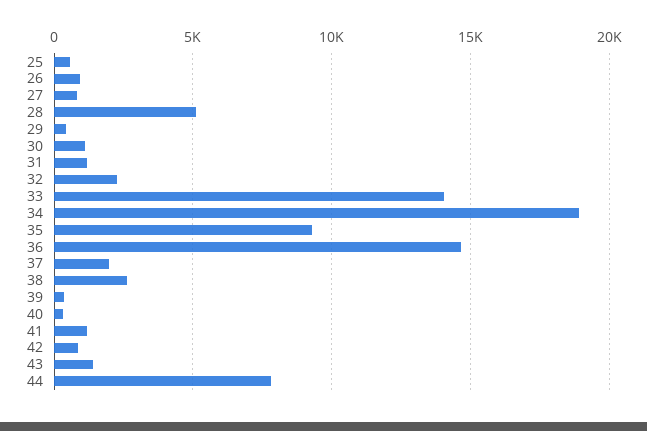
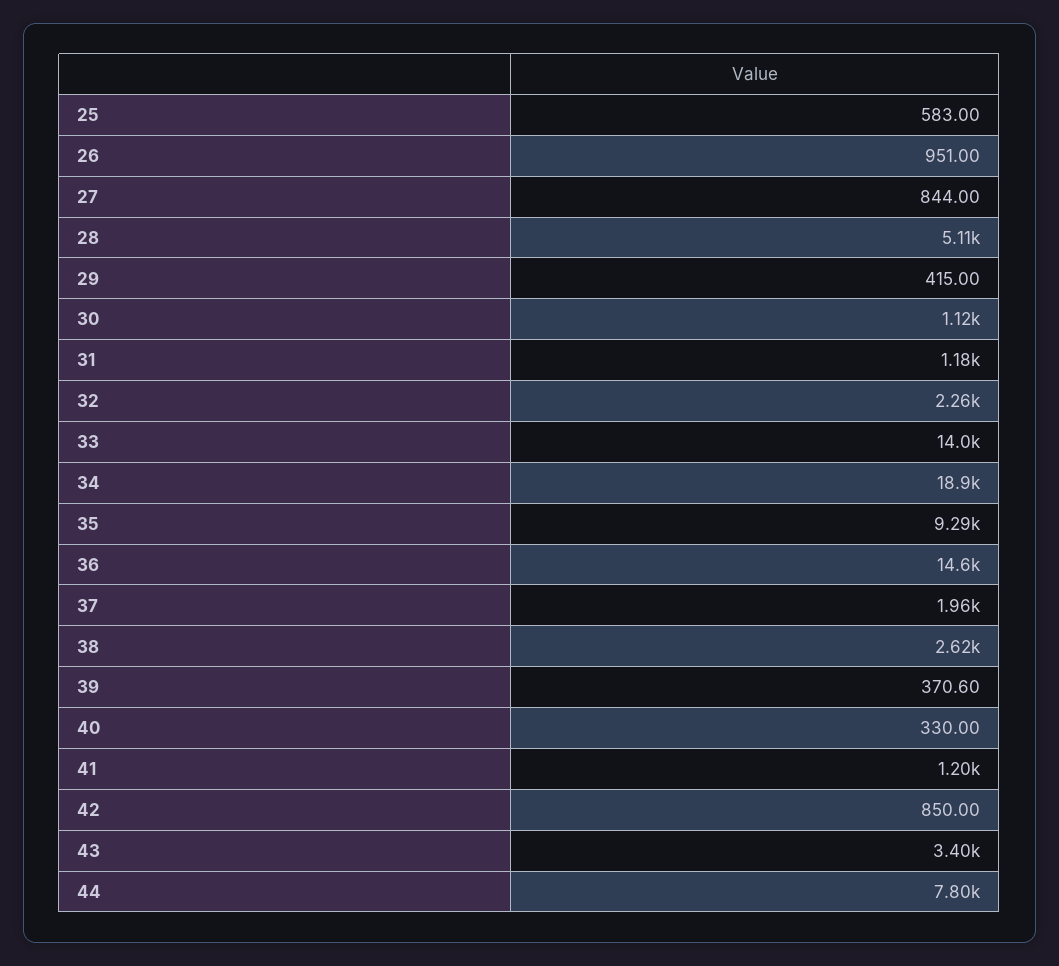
43: 1500 -> 3400

